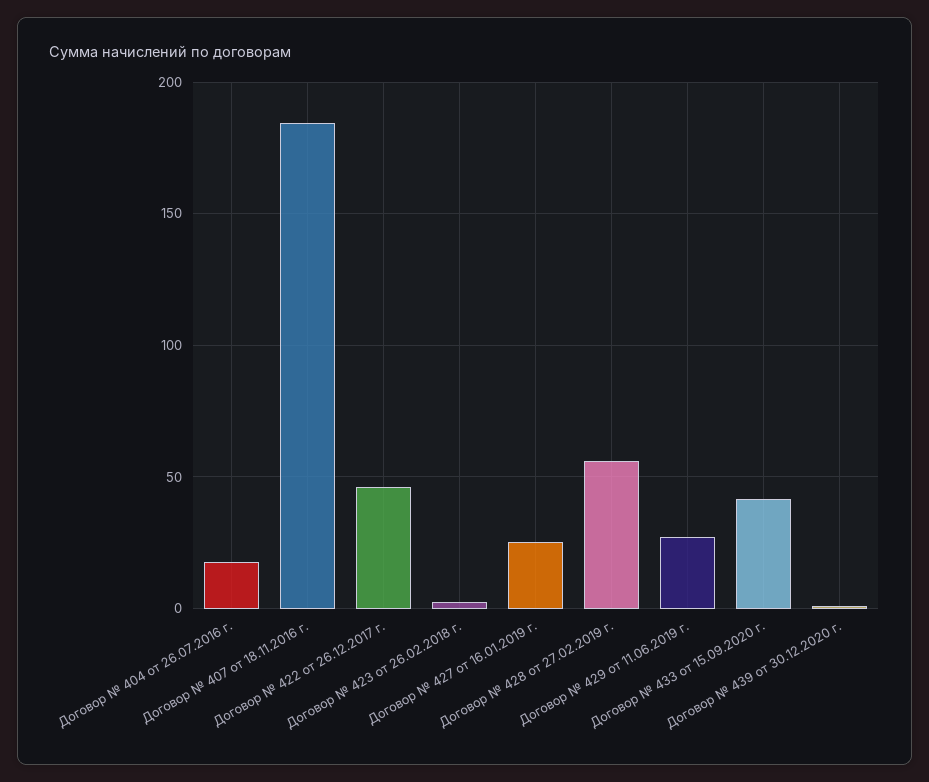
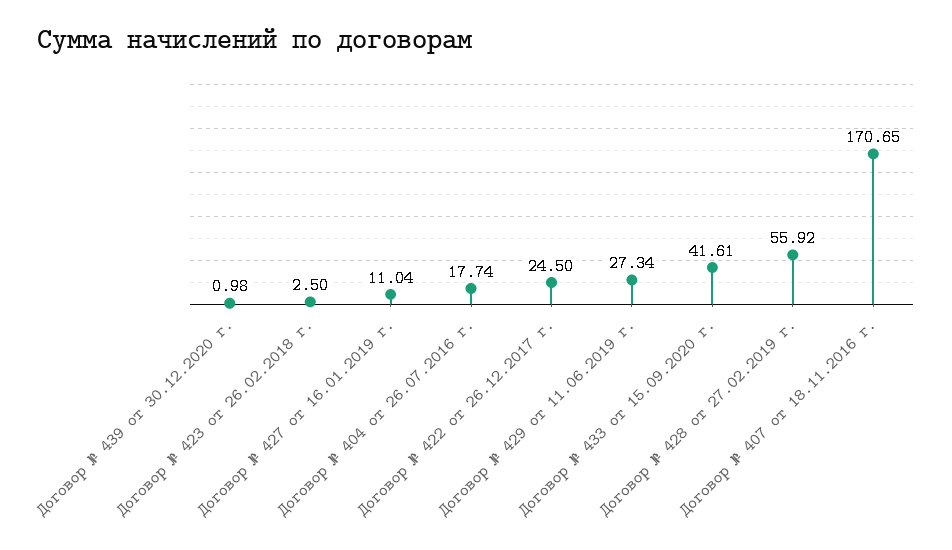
Договор № 407 от 18.11.2016 г.: 185 -> 170.65
Договор № 422 от 26.12.2017 г.: 45 -> 24.5
Договор № 427 от 16.01.2019 г.: 25 -> 11.04

